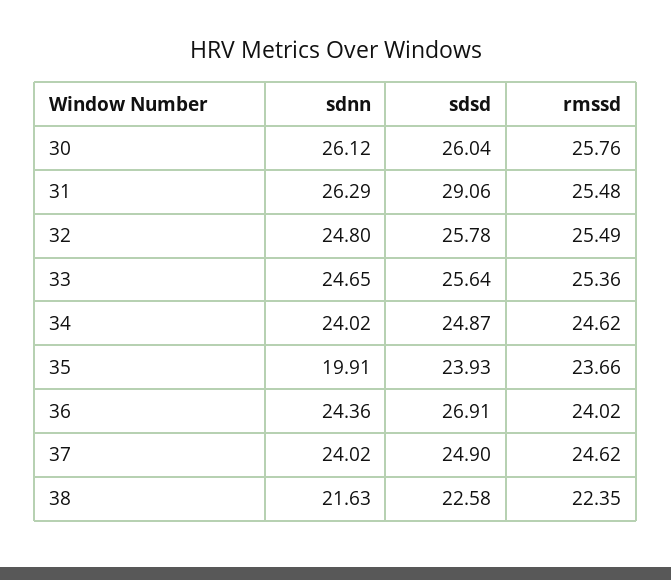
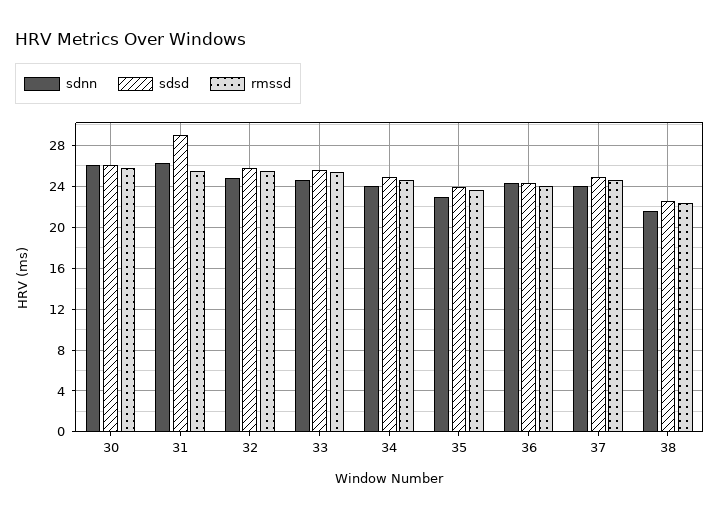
sdnn, 35: 19.91 -> 23
sdsd, 36: 26.91 -> 24

